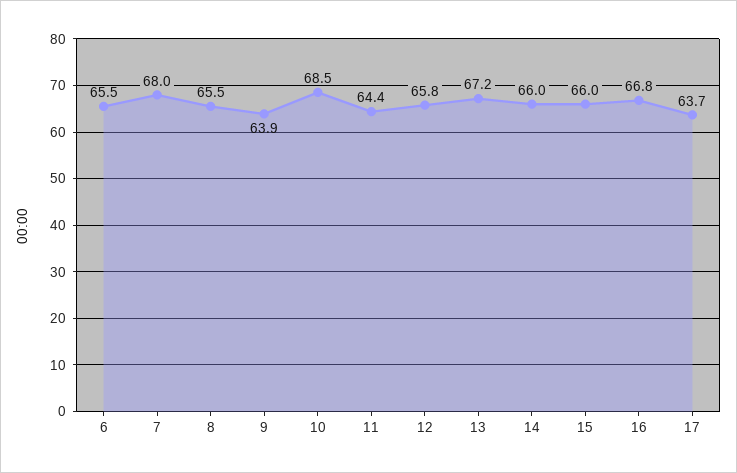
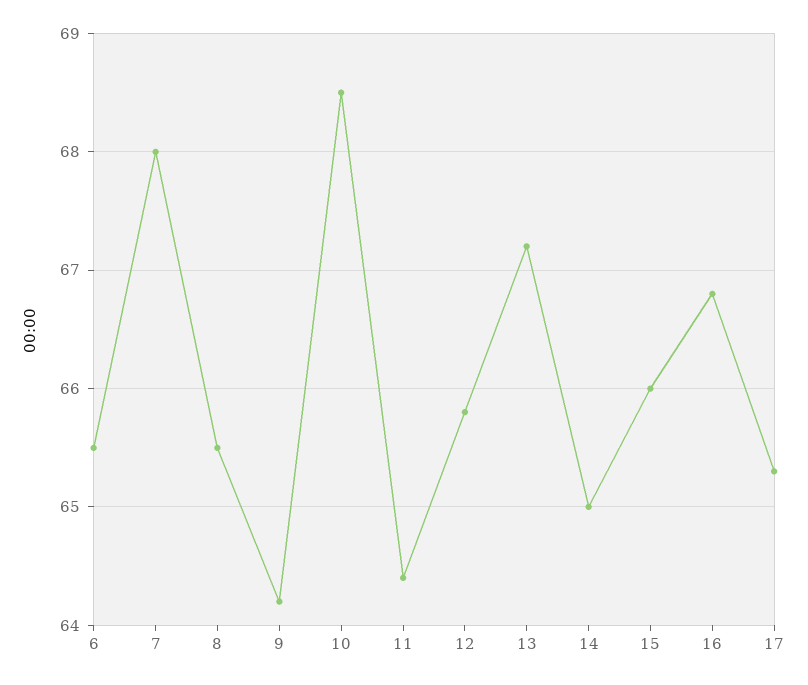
9: 63.9 -> 64.2
14: 66 -> 65
17: 63.7 -> 65.3

